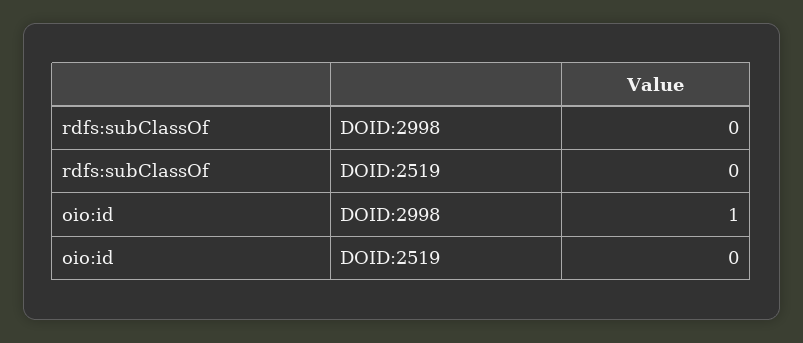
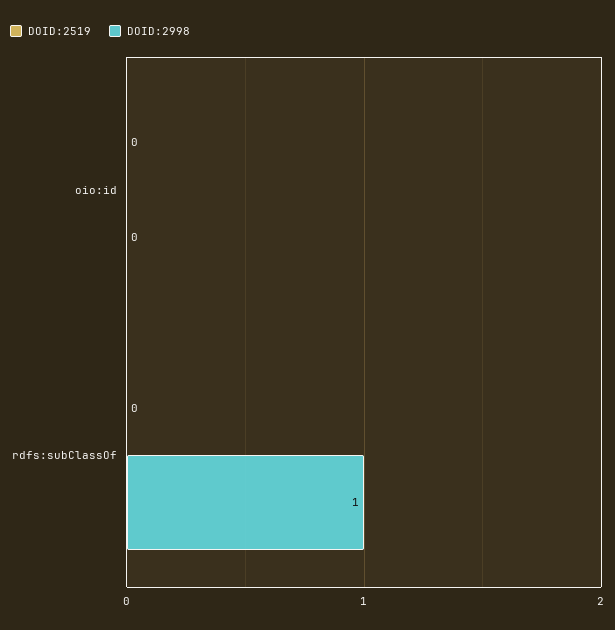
DOID:2998, rdfs:subClassOf: 0 -> 1
DOID:2998, oio:id: 1 -> 0

